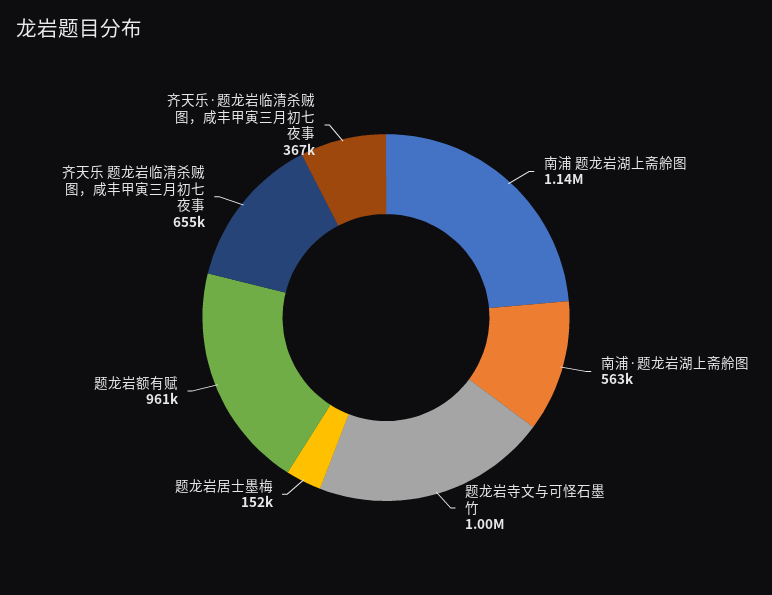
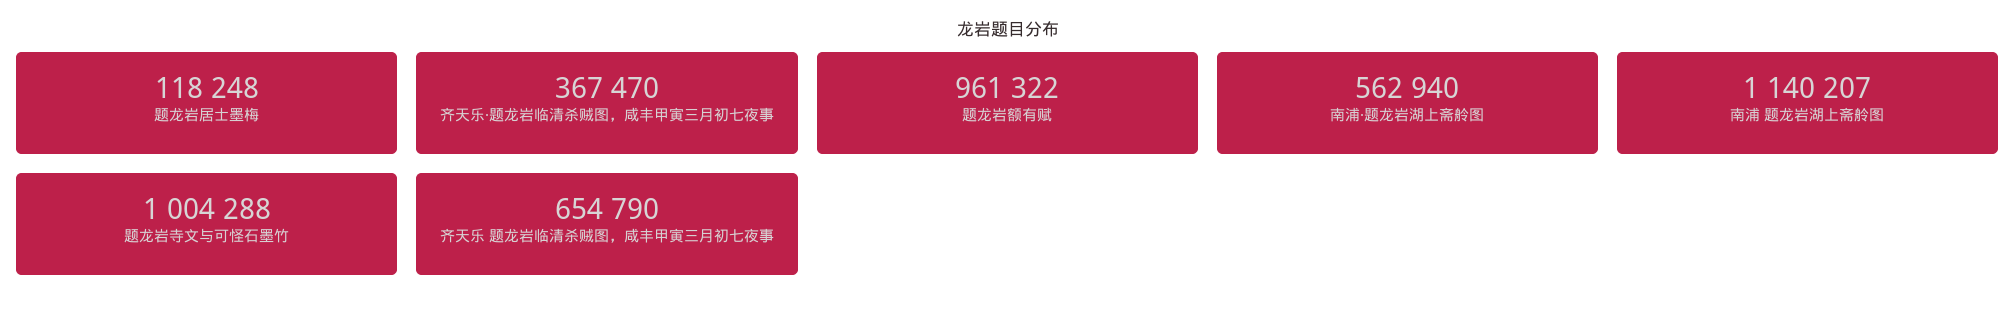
题龙岩居士墨梅: 152000 -> 118248

